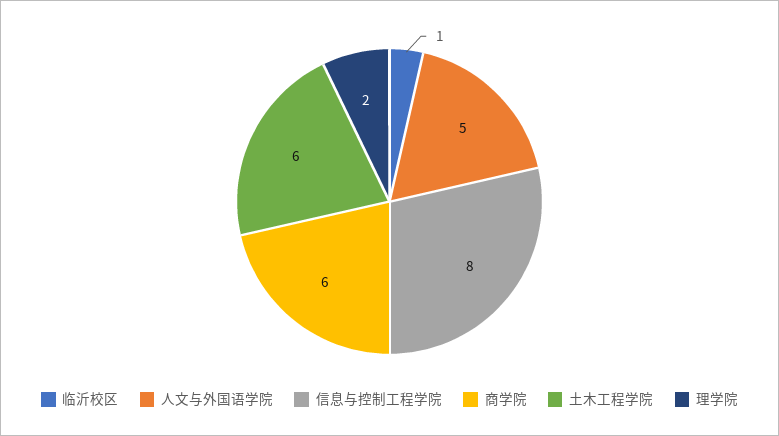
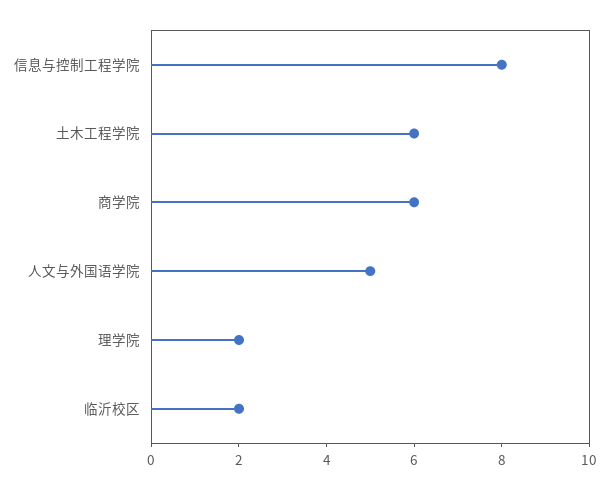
临沂校区: 1 -> 2

